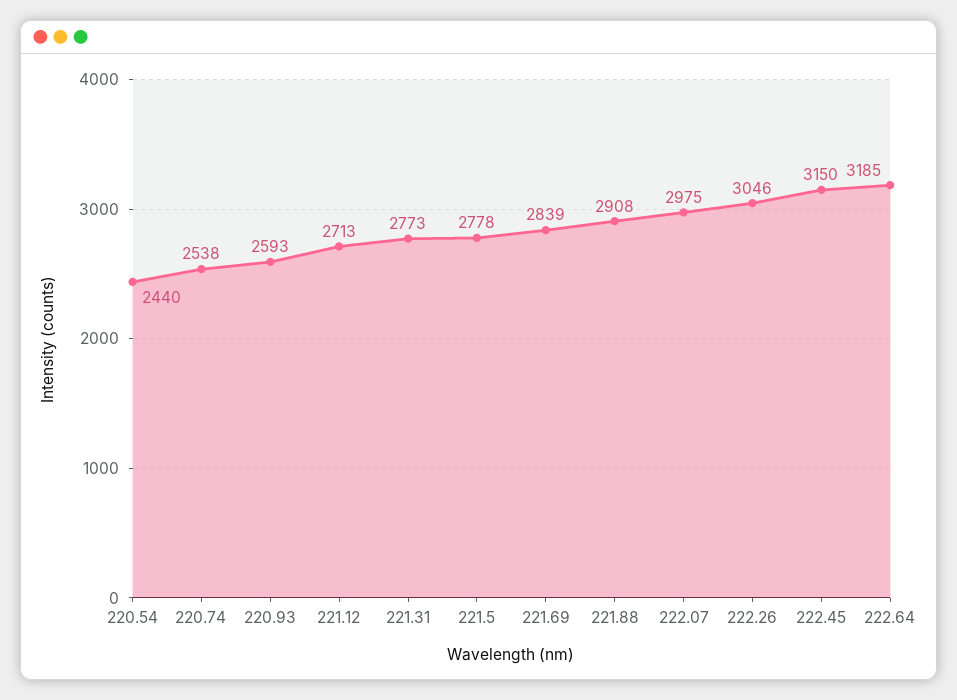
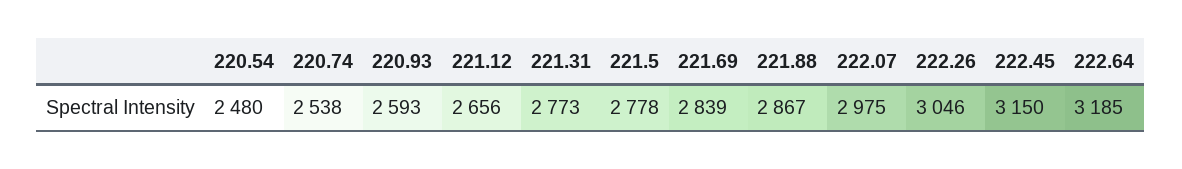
220.54: 2440 -> 2480
221.12: 2713 -> 2656
221.88: 2908 -> 2867

